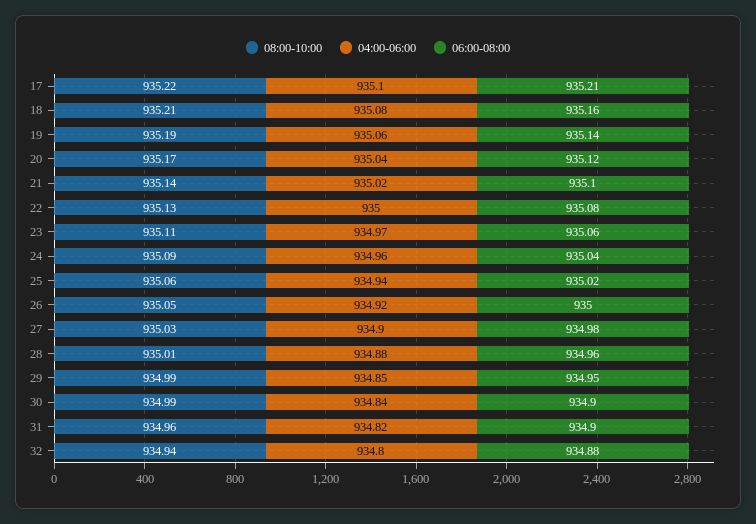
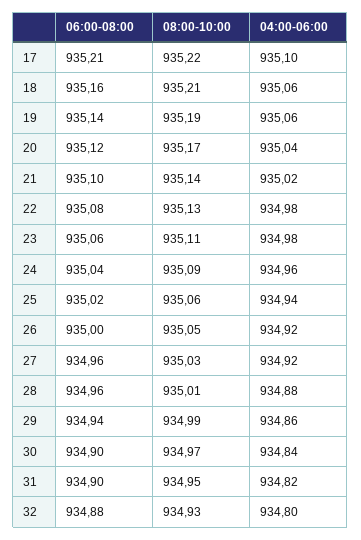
04:00-06:00, 18: 935.08 -> 935.06
04:00-06:00, 22: 935 -> 934.98
04:00-06:00, 23: 934.97 -> 934.98
04:00-06:00, 27: 934.9 -> 934.92
06:00-08:00, 27: 934.98 -> 934.96
04:00-06:00, 29: 934.85 -> 934.86
06:00-08:00, 29: 934.95 -> 934.94
08:00-10:00, 30: 934.99 -> 934.97
08:00-10:00, 31: 934.96 -> 934.95
08:00-10:00, 32: 934.94 -> 934.93

